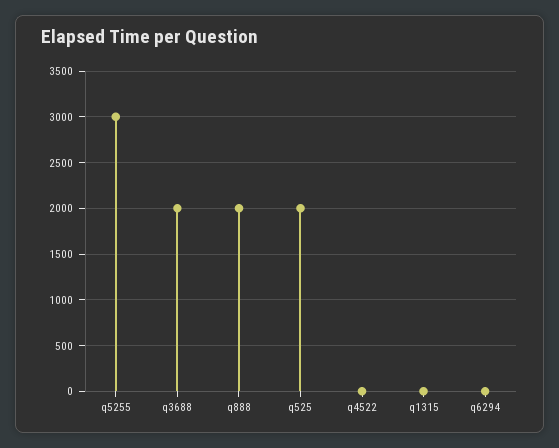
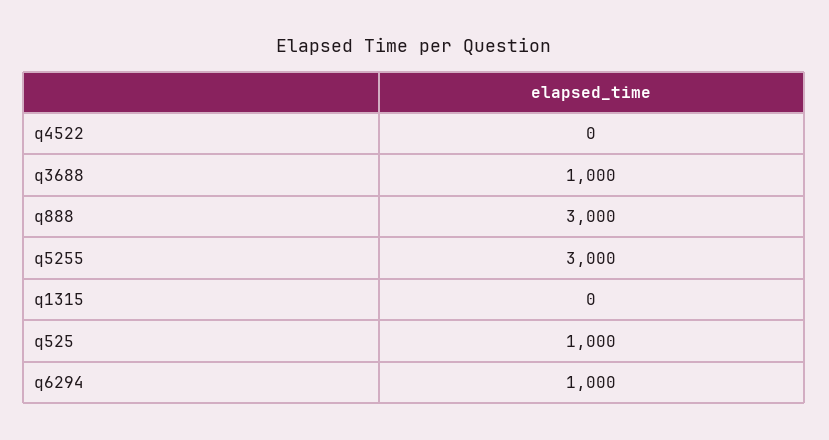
q3688: 2000 -> 1000
q888: 2000 -> 3000
q525: 2000 -> 1000
q6294: 0 -> 1000

